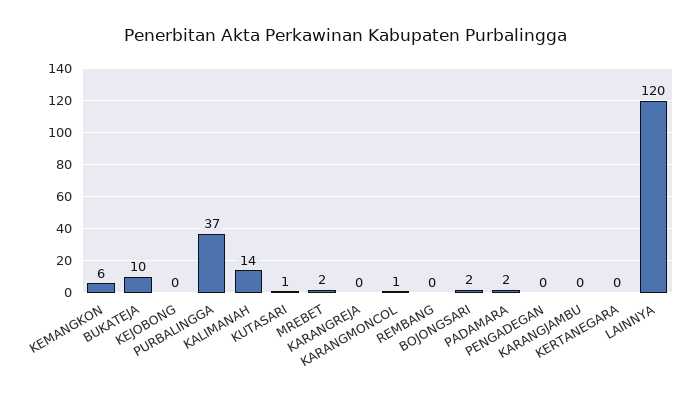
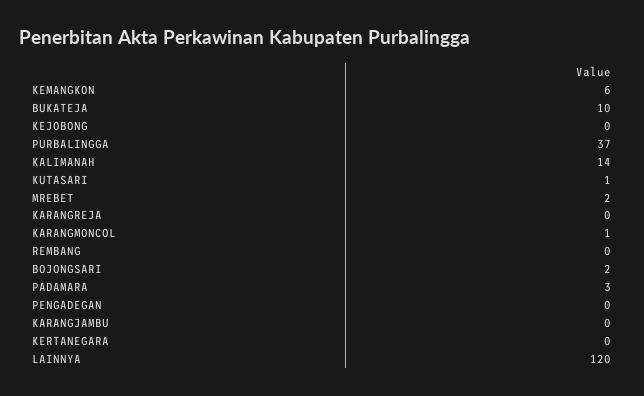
PADAMARA: 2 -> 3

